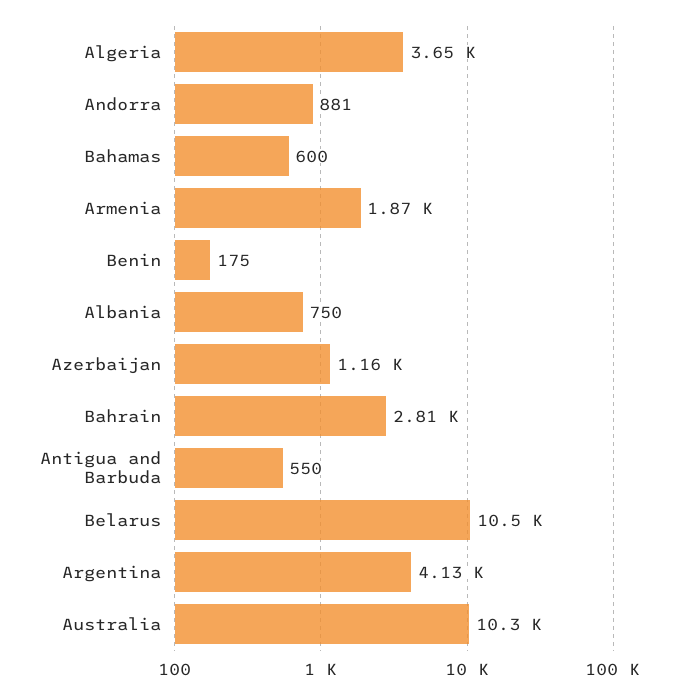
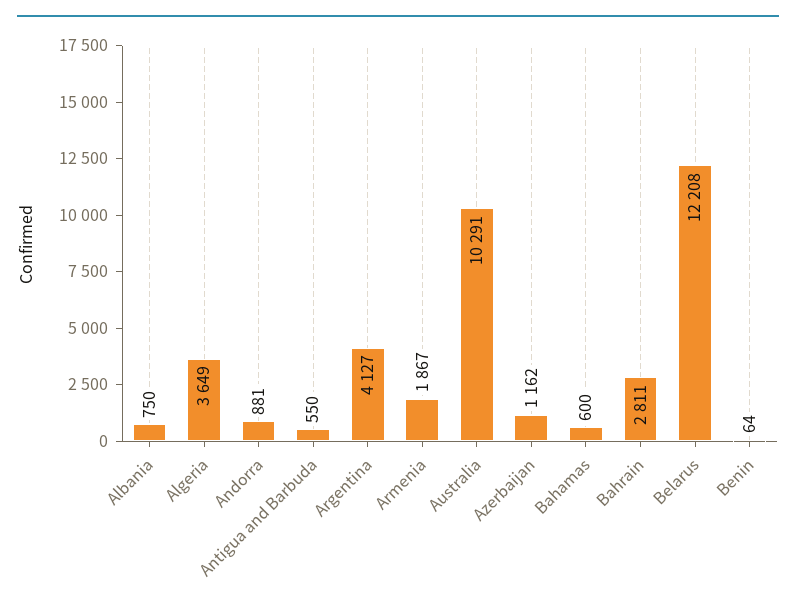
Benin: 175 -> 64
Belarus: 10500 -> 12208

